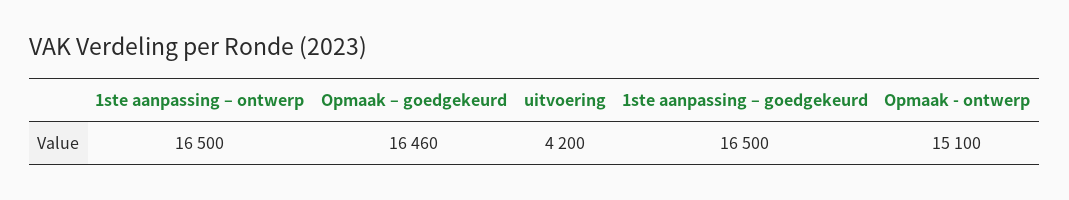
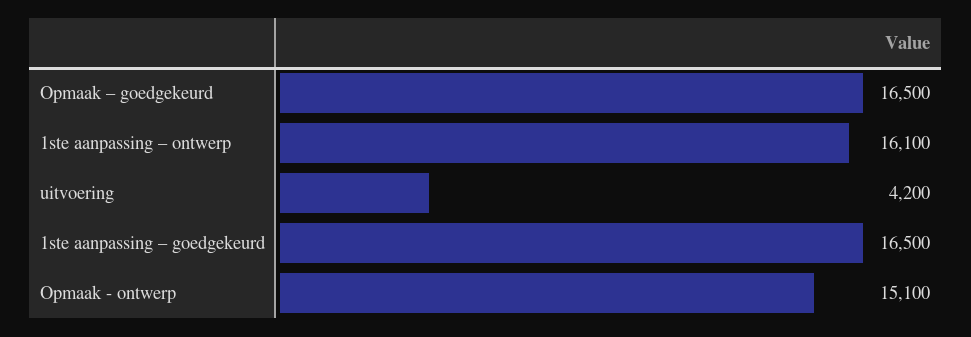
1ste aanpassing – ontwerp: 16500 -> 16100
Opmaak – goedgekeurd: 16460 -> 16500

